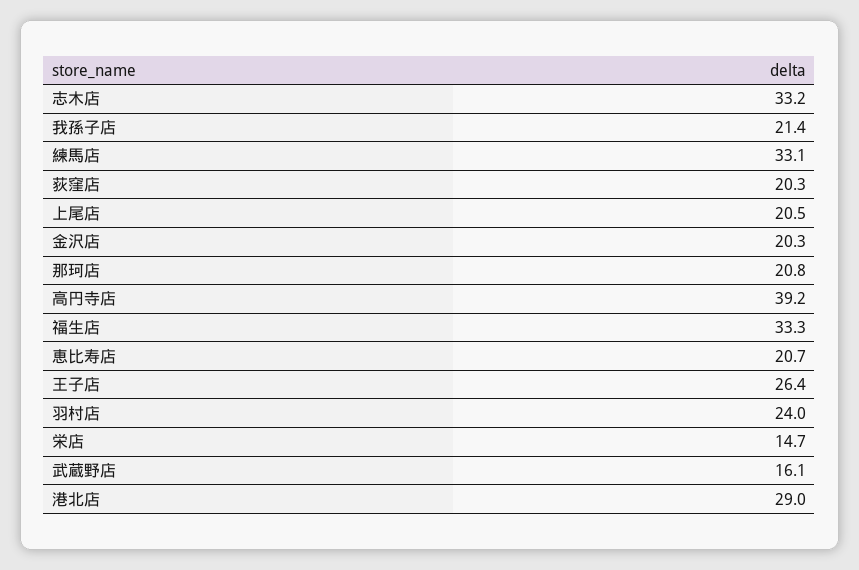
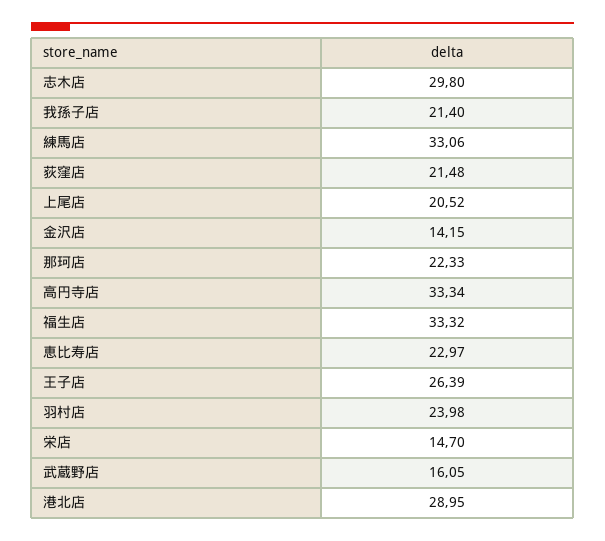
志木店: 33.2 -> 29.8
荻窪店: 20.3 -> 21.48
金沢店: 20.3 -> 14.15
那珂店: 20.8 -> 22.33
高円寺店: 39.2 -> 33.34
恵比寿店: 20.7 -> 22.97

